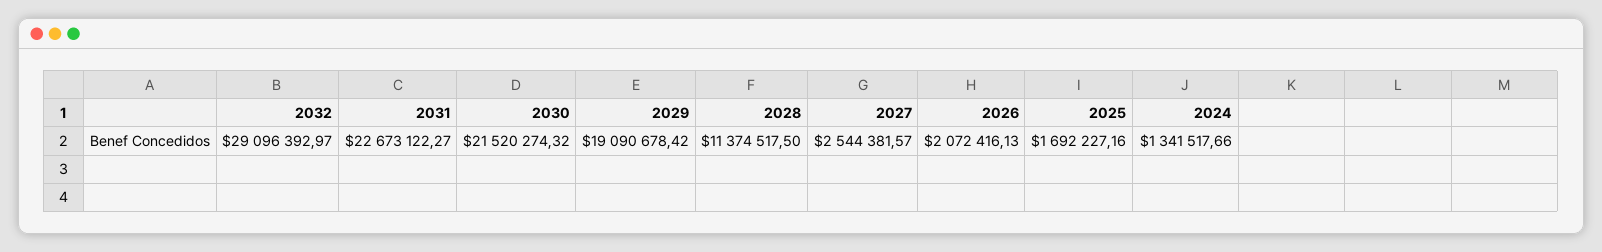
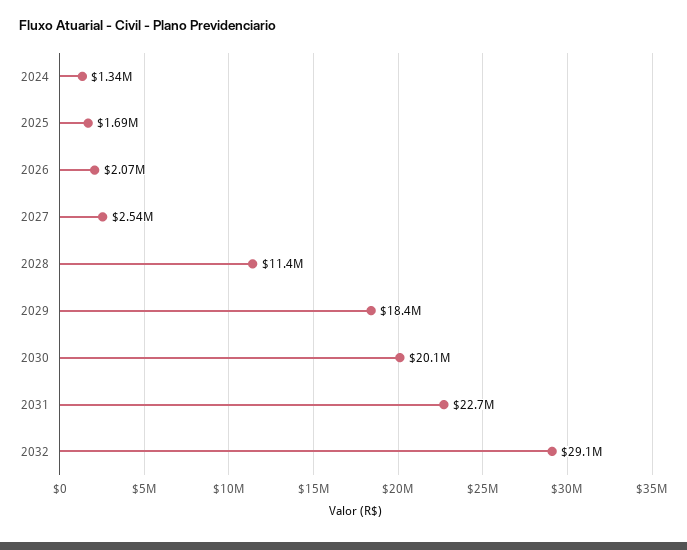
2030: 21520274.32 -> 20100000
2029: 19090678.42 -> 18400000

